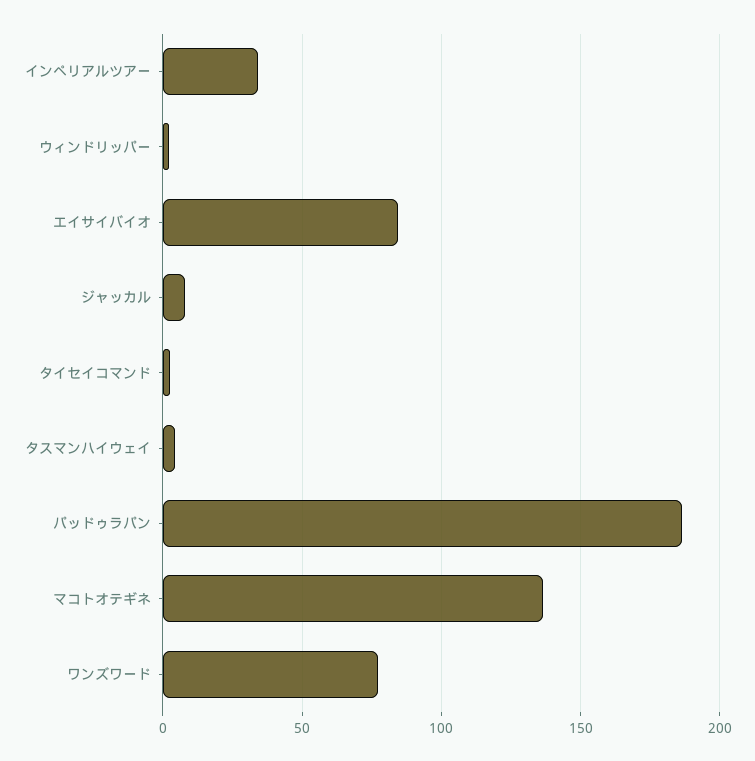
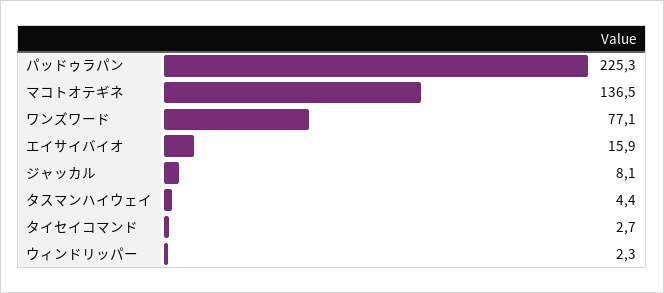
インペリアルツアー: 35 -> none
エイサイバイオ: 85 -> 15.9
パッドゥラパン: 185 -> 225.3

